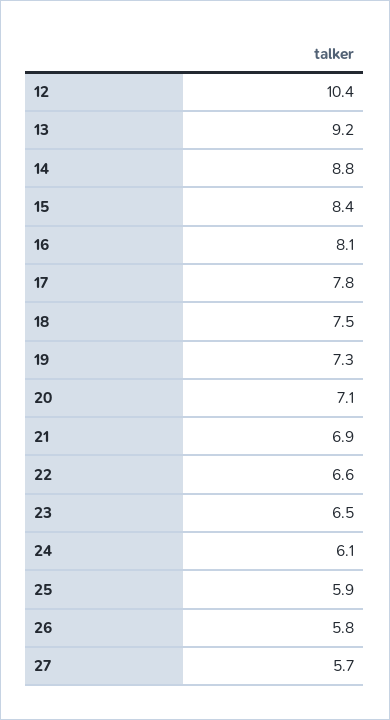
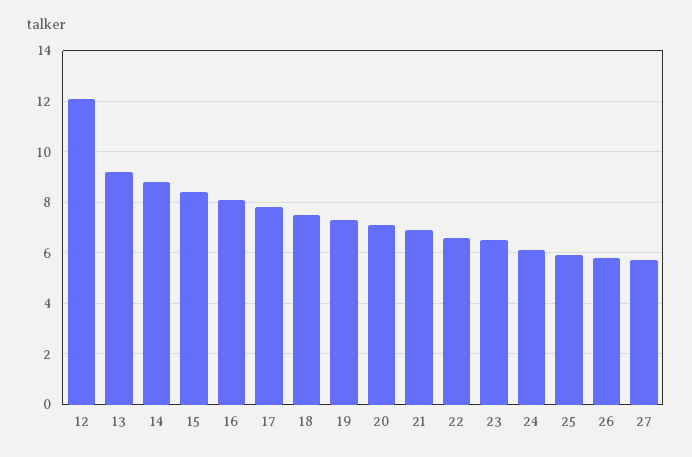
12: 10.4 -> 12

